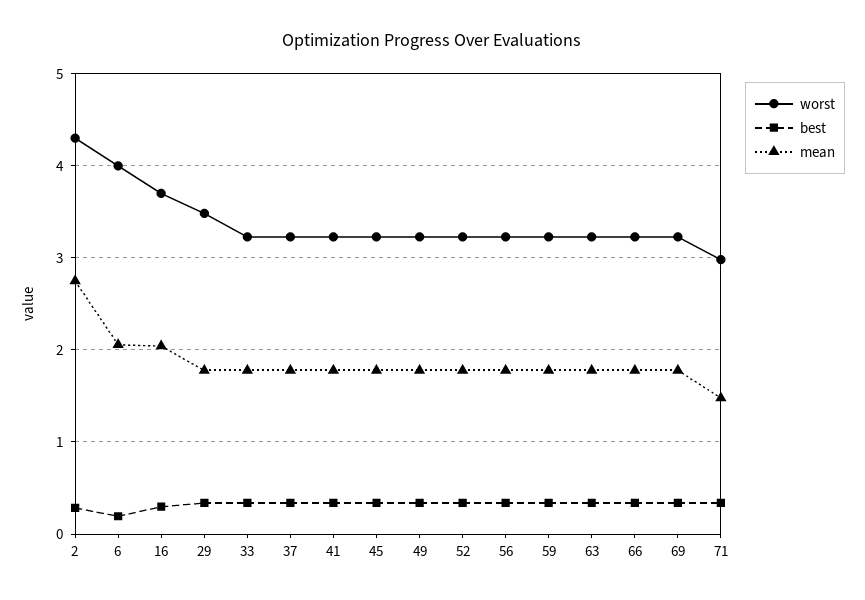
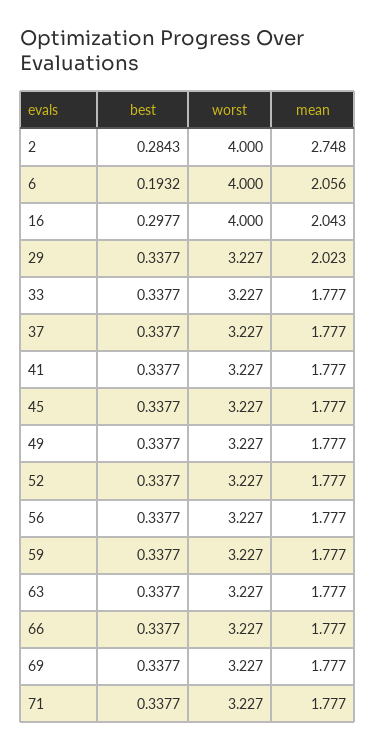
worst, 2: 4.3 -> 4
worst, 16: 3.7 -> 4
worst, 29: 3.5 -> 3.227
mean, 29: 1.8 -> 2.023
worst, 71: 3 -> 3.227
mean, 71: 1.5 -> 1.777

